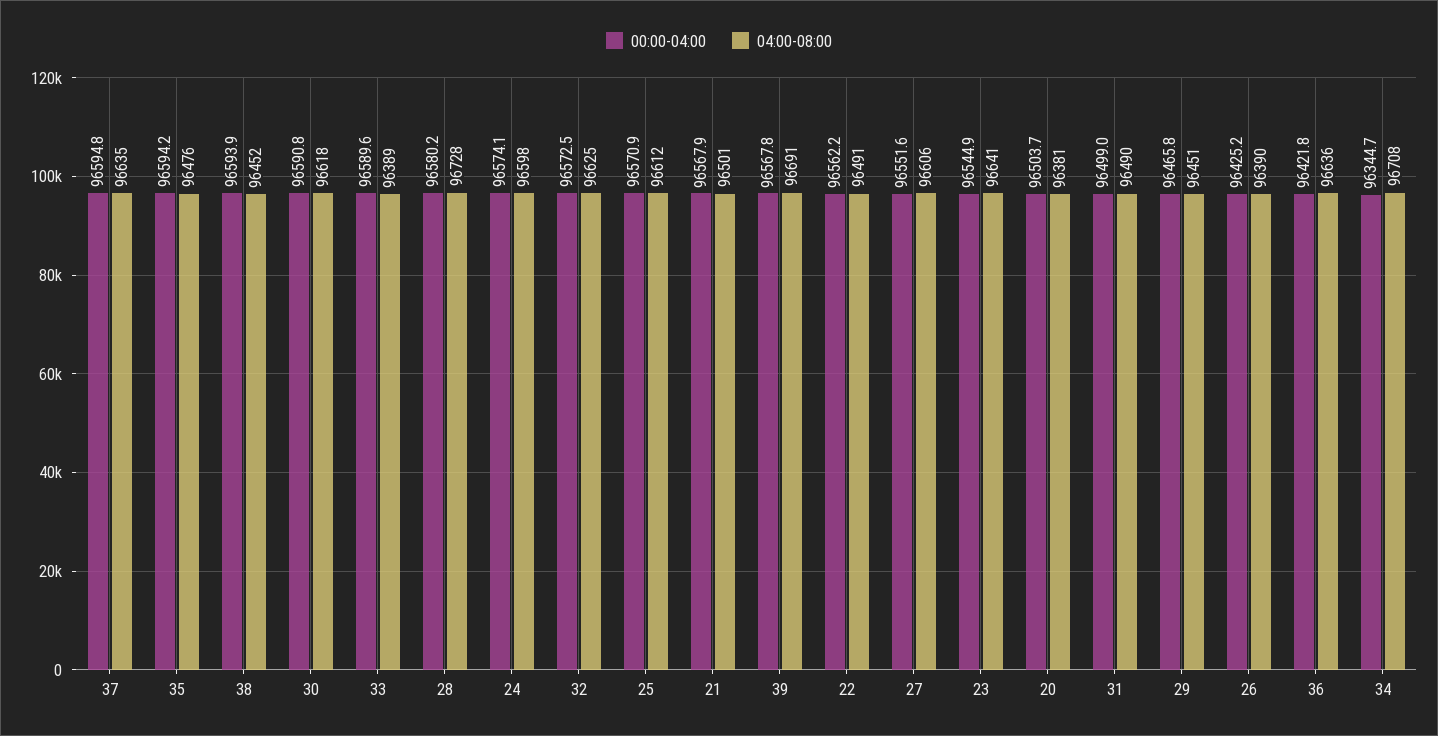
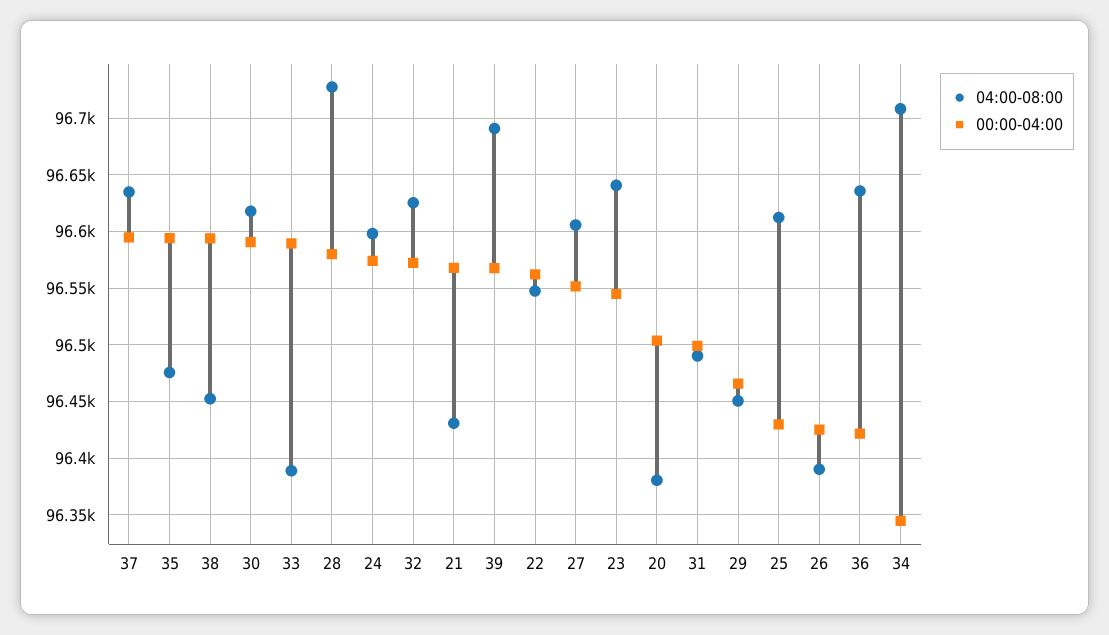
00:00-04:00, 25: 96570.9 -> 96430
04:00-08:00, 21: 96501 -> 96430
04:00-08:00, 22: 96491 -> 96550

